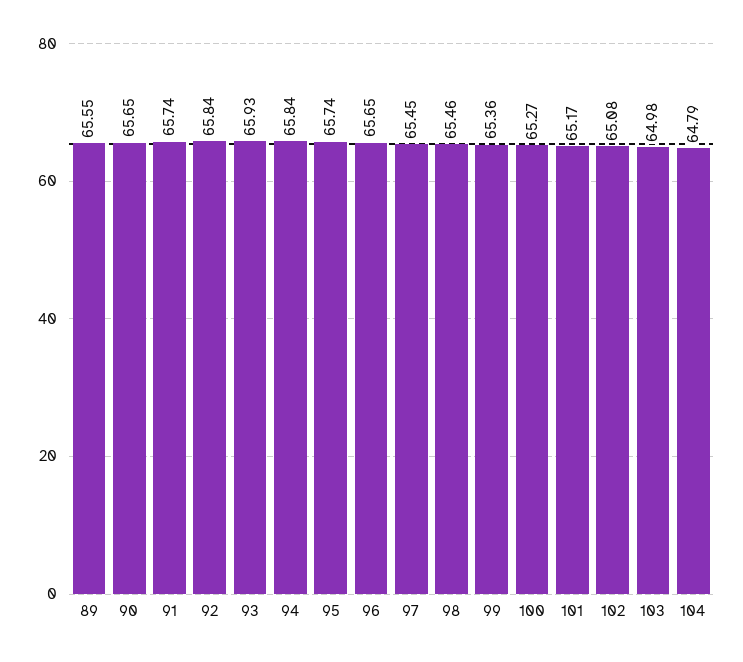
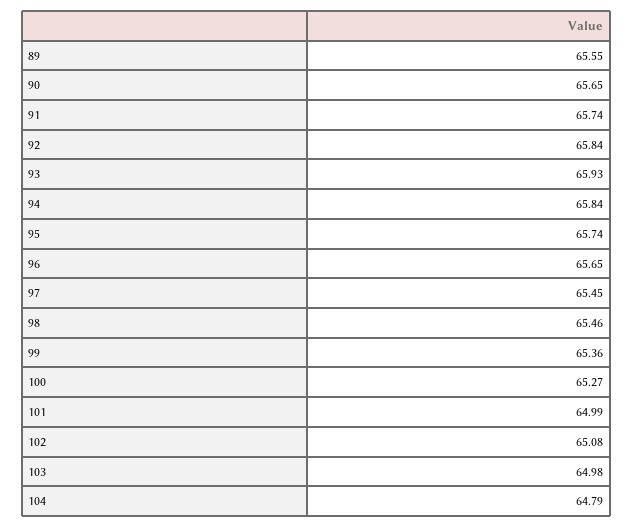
101: 65.17 -> 64.99

